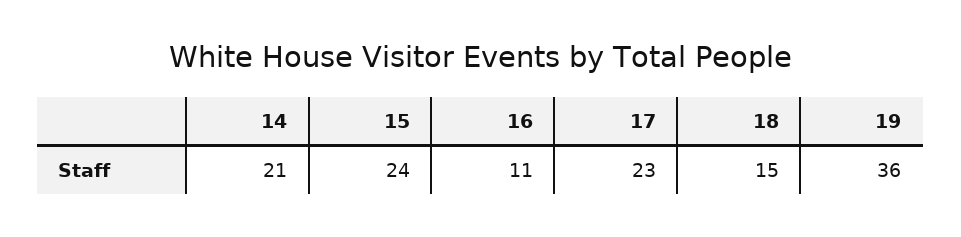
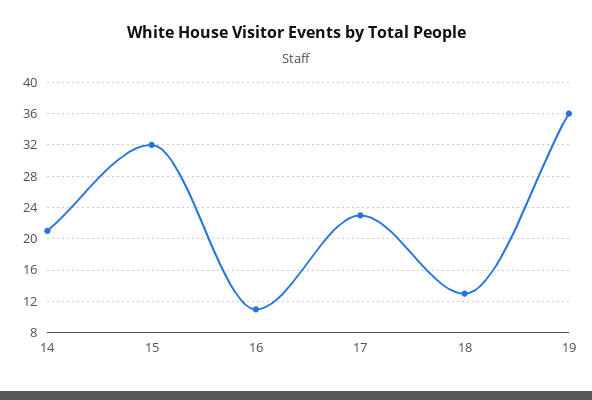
15: 24 -> 32
18: 15 -> 13

